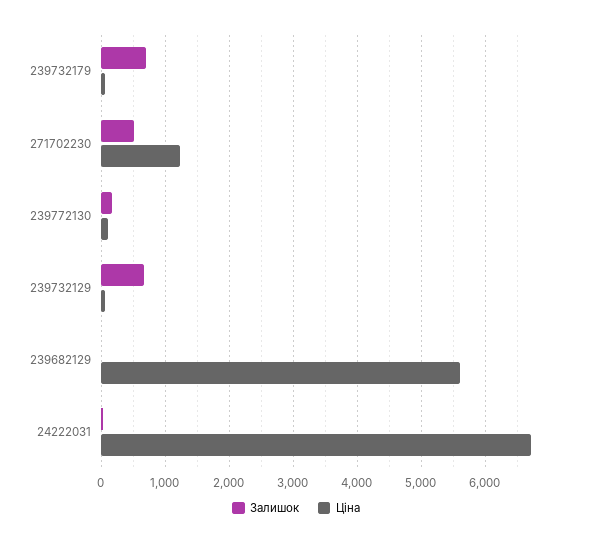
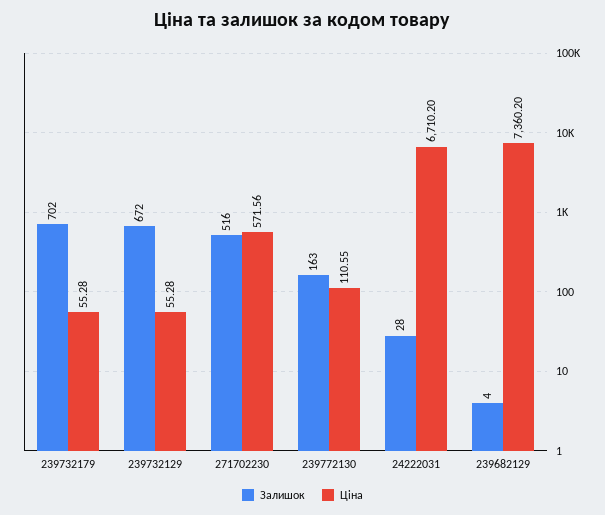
Ціна, 271702230: 1200 -> 571.56
Ціна, 239682129: 5600 -> 7360.2

